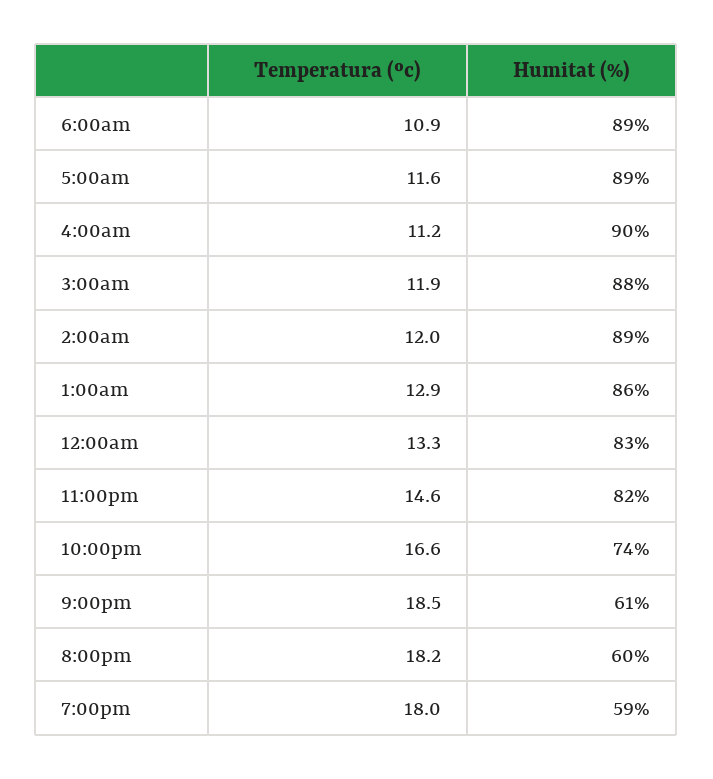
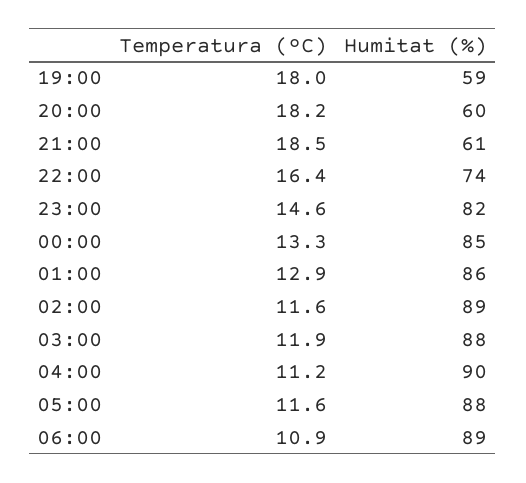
Humitat (%), 5:00am: 89 -> 88
Temperatura (ºc), 2:00am: 12 -> 11.6
Humitat (%), 12:00am: 83 -> 85
Temperatura (ºc), 10:00pm: 16.6 -> 16.4

